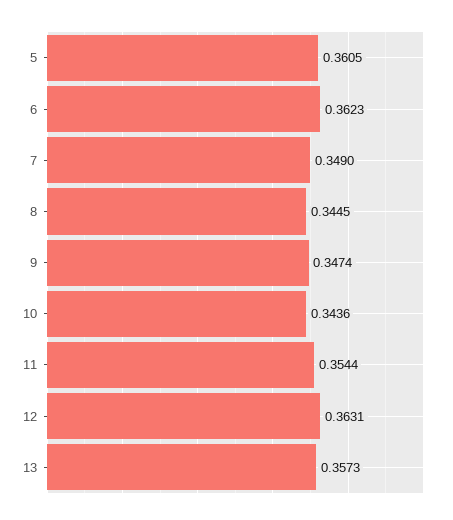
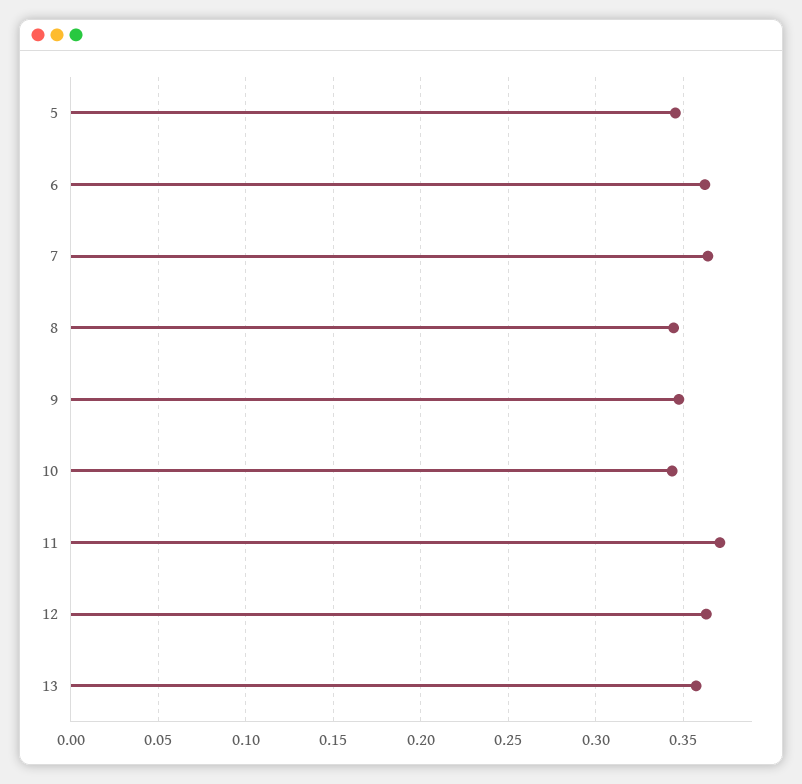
5: 0.3605 -> 0.345
7: 0.349 -> 0.365
11: 0.3544 -> 0.37

